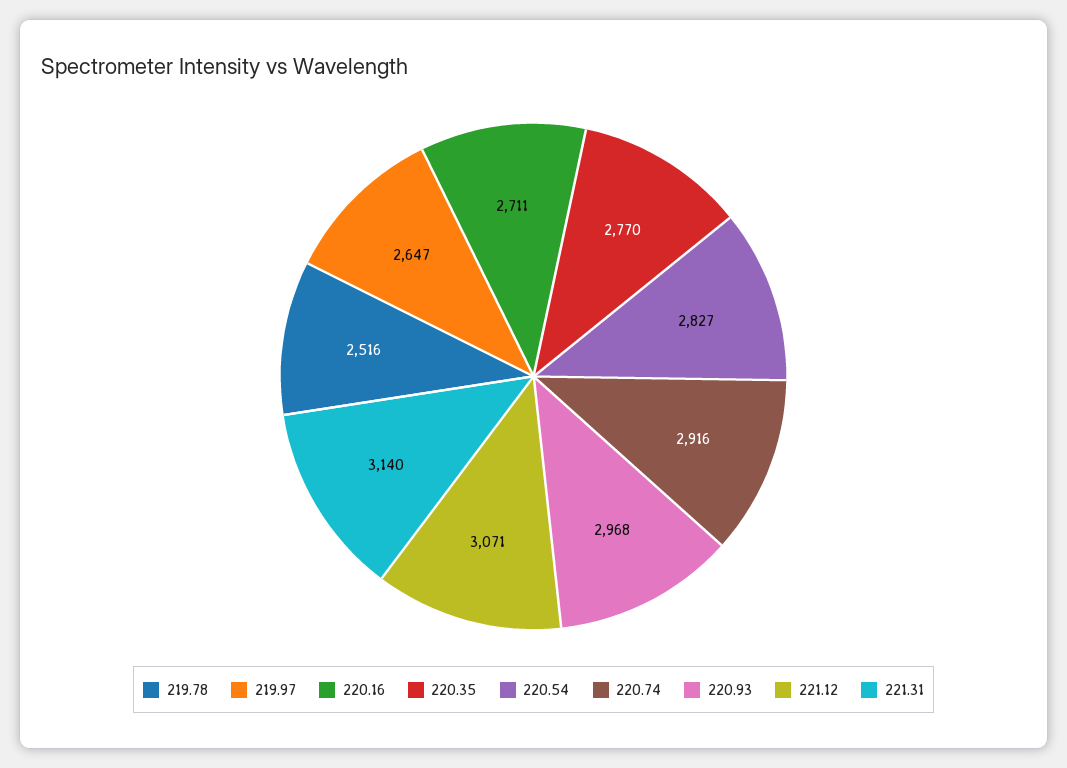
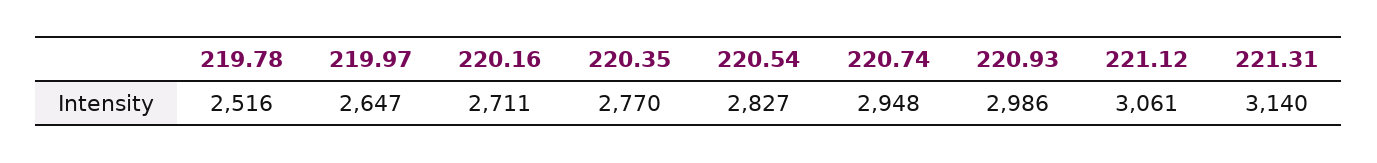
220.74: 2916 -> 2948
220.93: 2968 -> 2986
221.12: 3071 -> 3061

